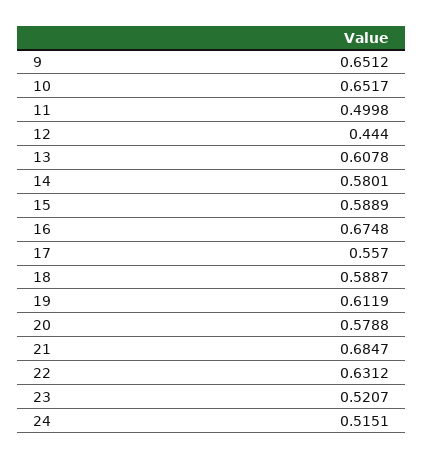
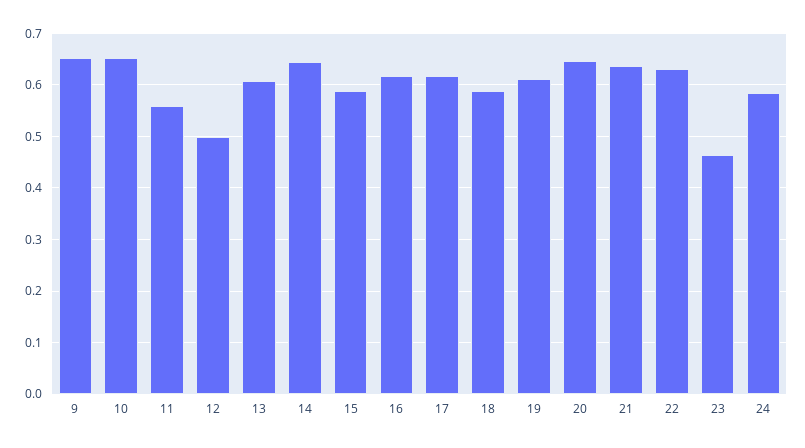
11: 0.4998 -> 0.56
12: 0.444 -> 0.5
14: 0.5801 -> 0.64
16: 0.6748 -> 0.62
17: 0.557 -> 0.62
20: 0.5788 -> 0.64
21: 0.6847 -> 0.64
23: 0.5207 -> 0.46
24: 0.5151 -> 0.58

